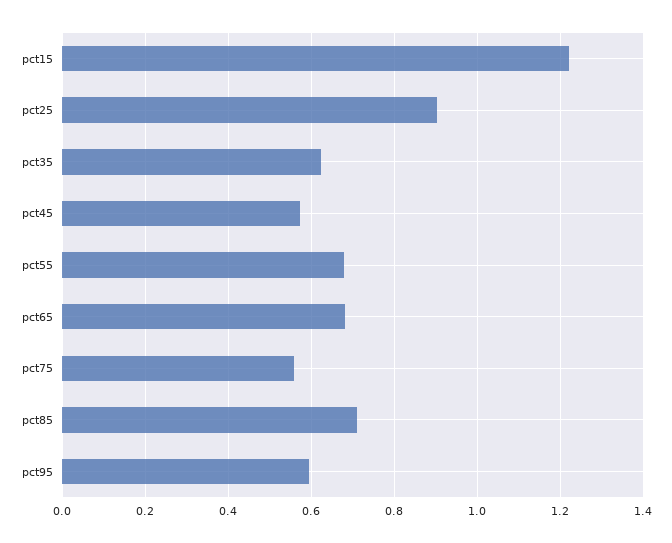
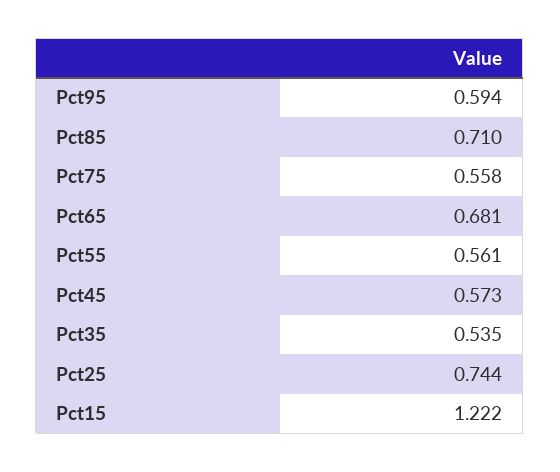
pct25: 0.9 -> 0.744
pct35: 0.62 -> 0.535
pct55: 0.68 -> 0.561

